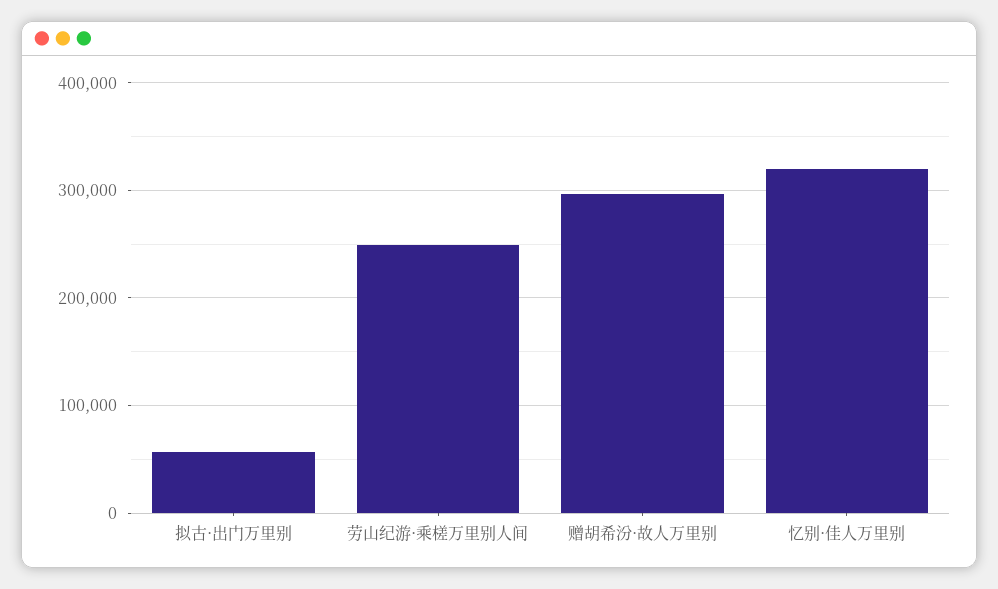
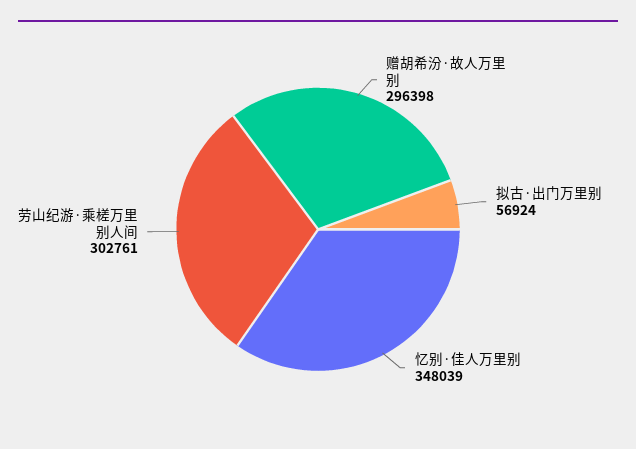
劳山纪游·乘槎万里别人间: 250000 -> 302761
忆别·佳人万里别: 320000 -> 348039

